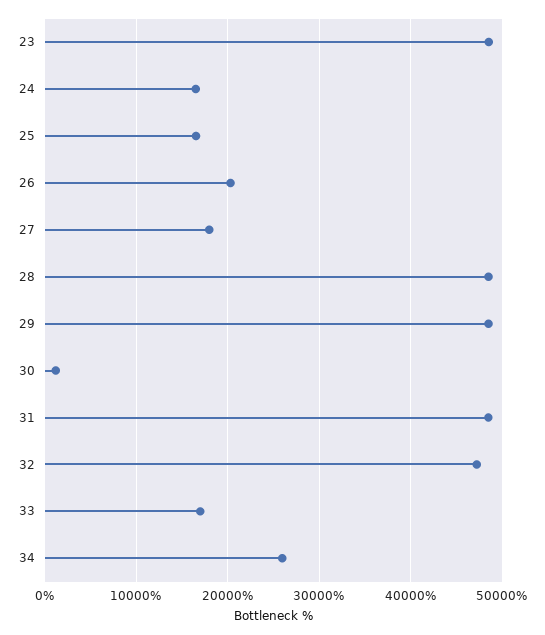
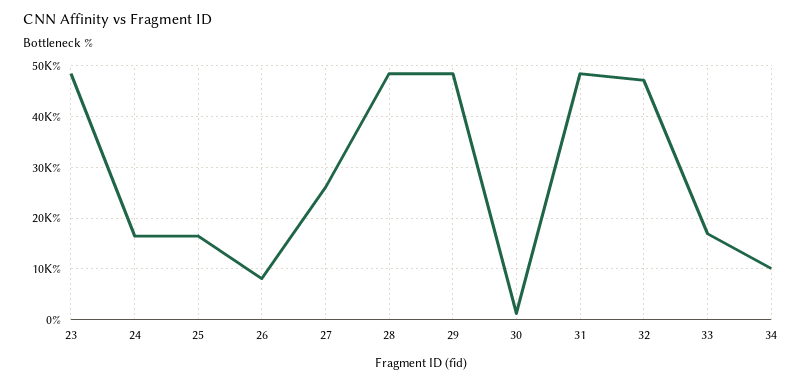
26: 20000 -> 8000
27: 18000 -> 26000
34: 26000 -> 10000

